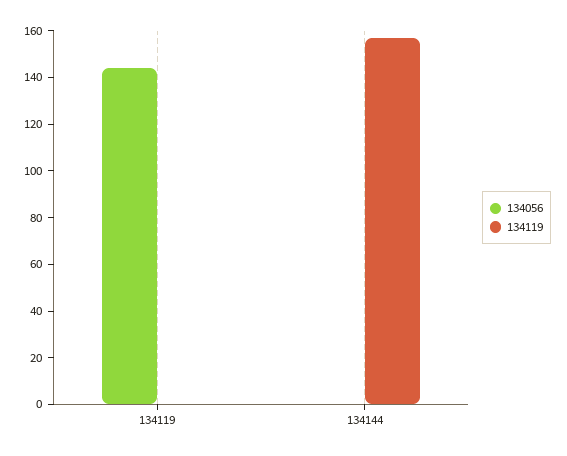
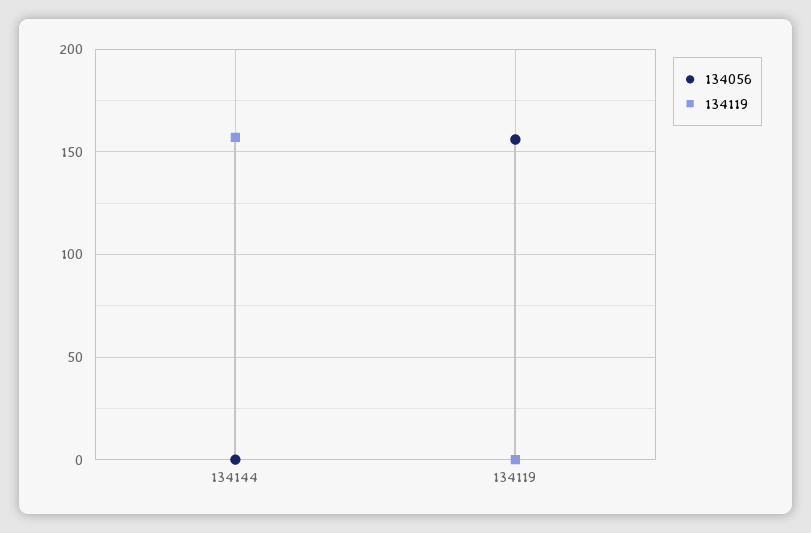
134056, 134119: 145 -> 155

